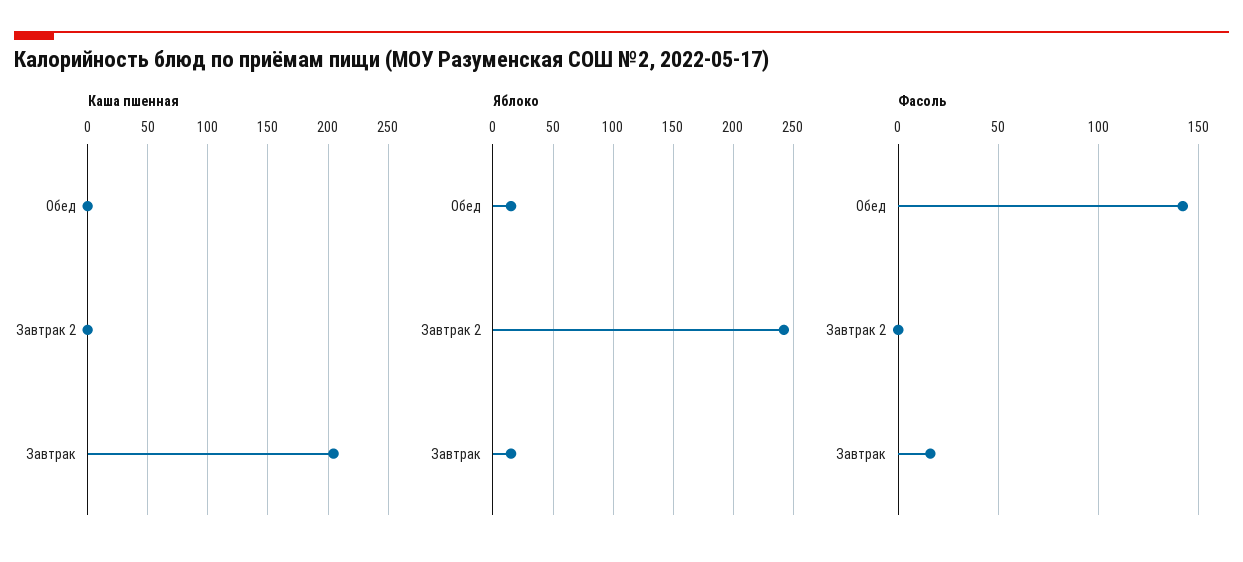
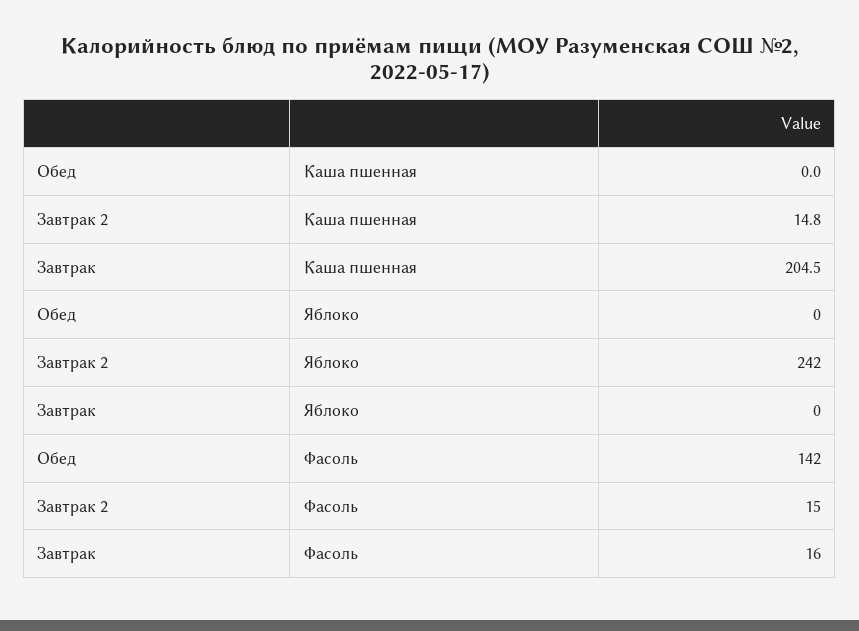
Каша пшенная, Завтрак 2: 0 -> 14.8
Яблоко, Обед: 15 -> 0
Яблоко, Завтрак: 15 -> 0
Фасоль, Завтрак 2: 0 -> 15

